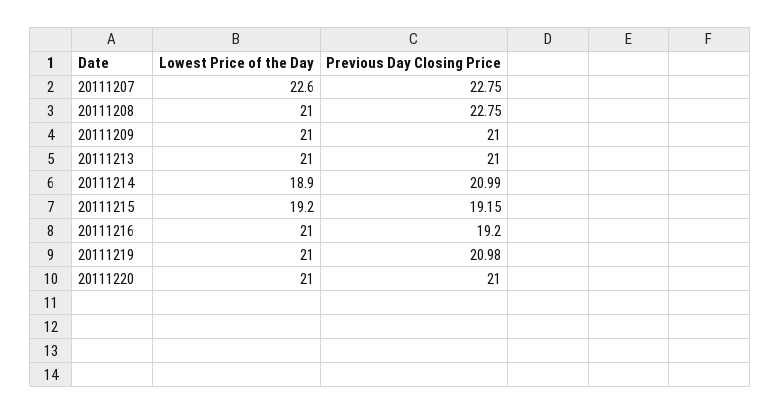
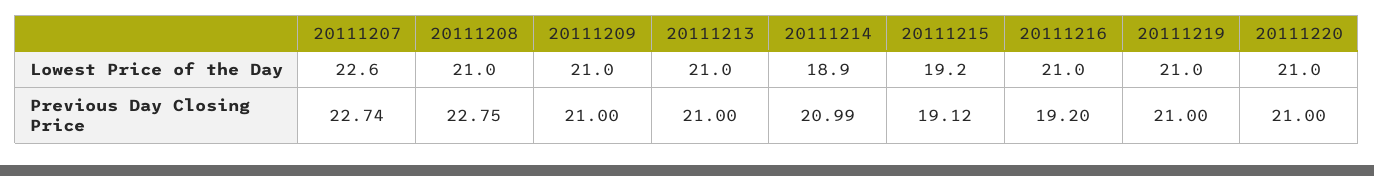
Previous Day Closing Price, 20111207: 22.75 -> 22.74
Previous Day Closing Price, 20111215: 19.15 -> 19.12
Previous Day Closing Price, 20111219: 20.98 -> 21

